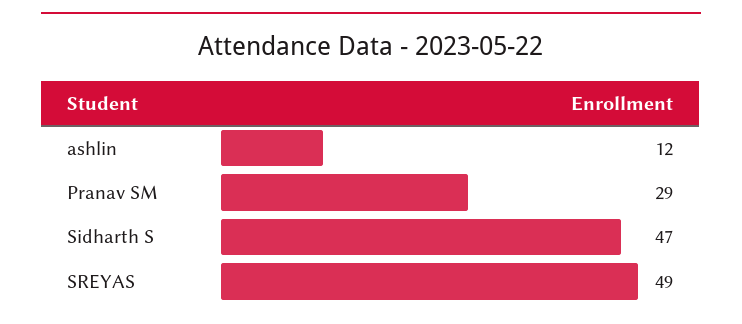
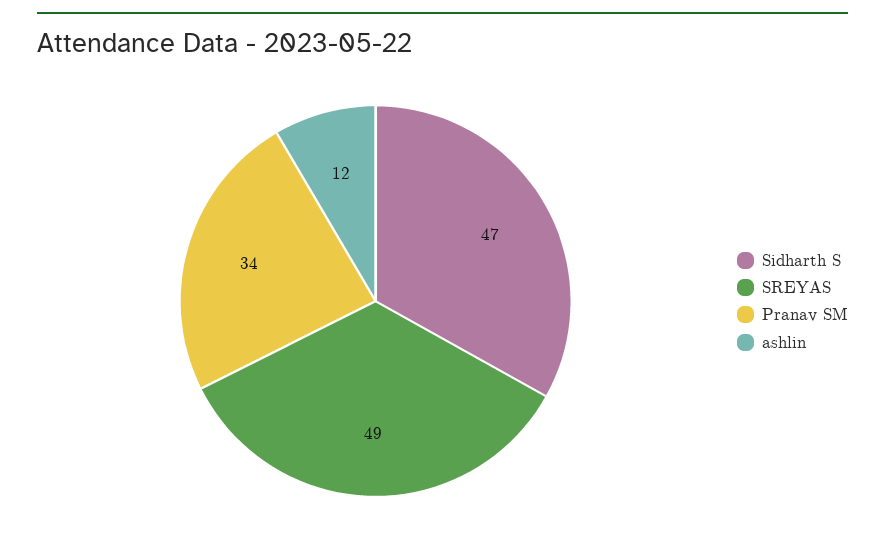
Pranav SM: 29 -> 34

